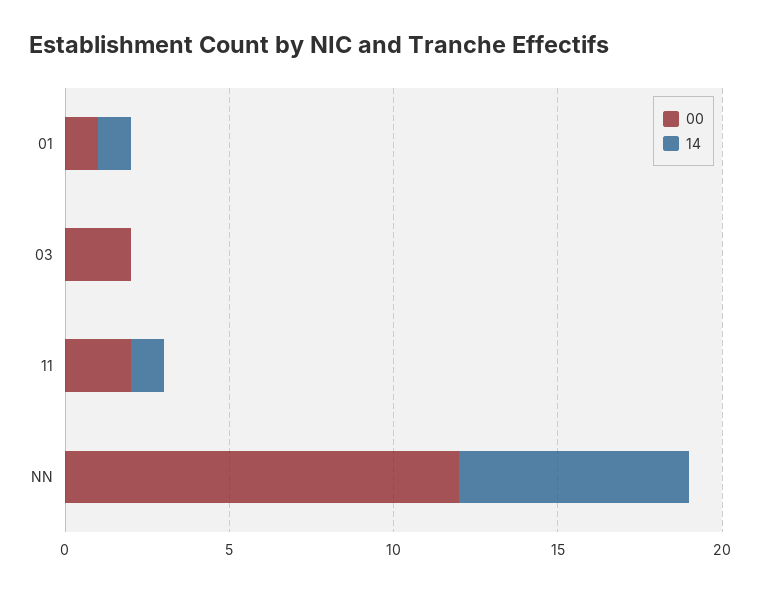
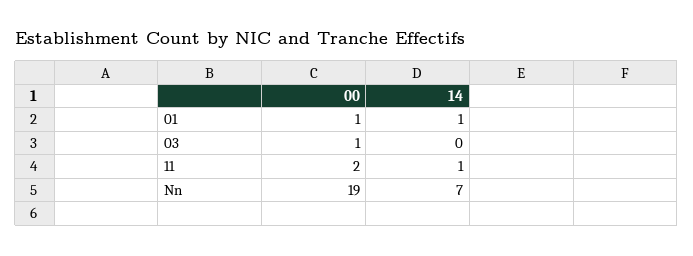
00, 03: 2 -> 1
00, NN: 12 -> 19

